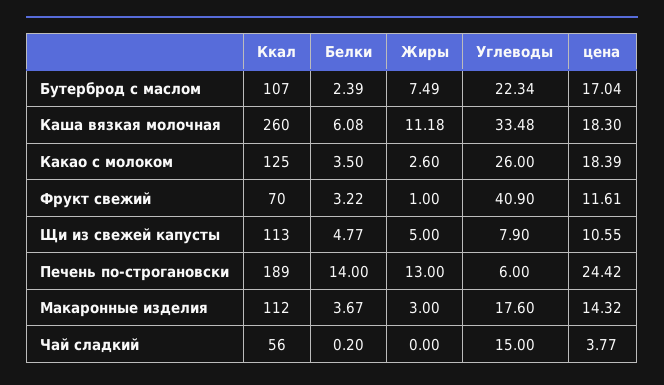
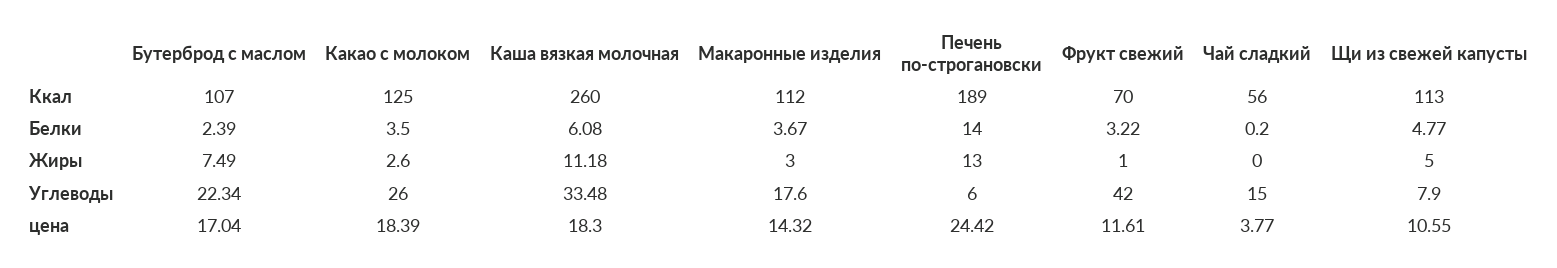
Углеводы, Фрукт свежий: 40.9 -> 42

